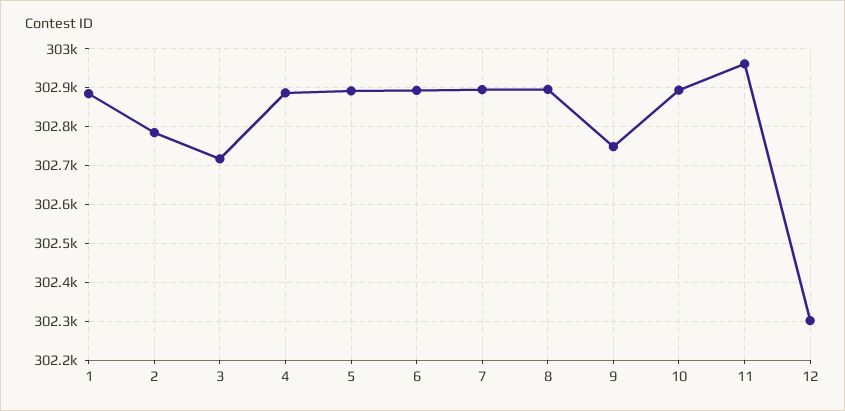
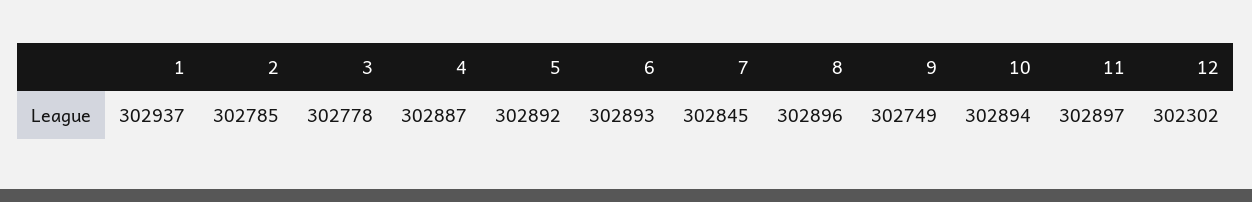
1: 302880 -> 302937
3: 302720 -> 302778
7: 302900 -> 302845
11: 302960 -> 302897

